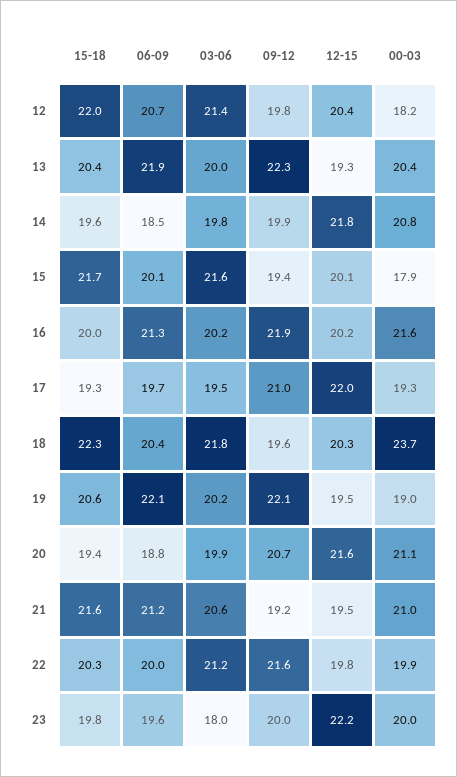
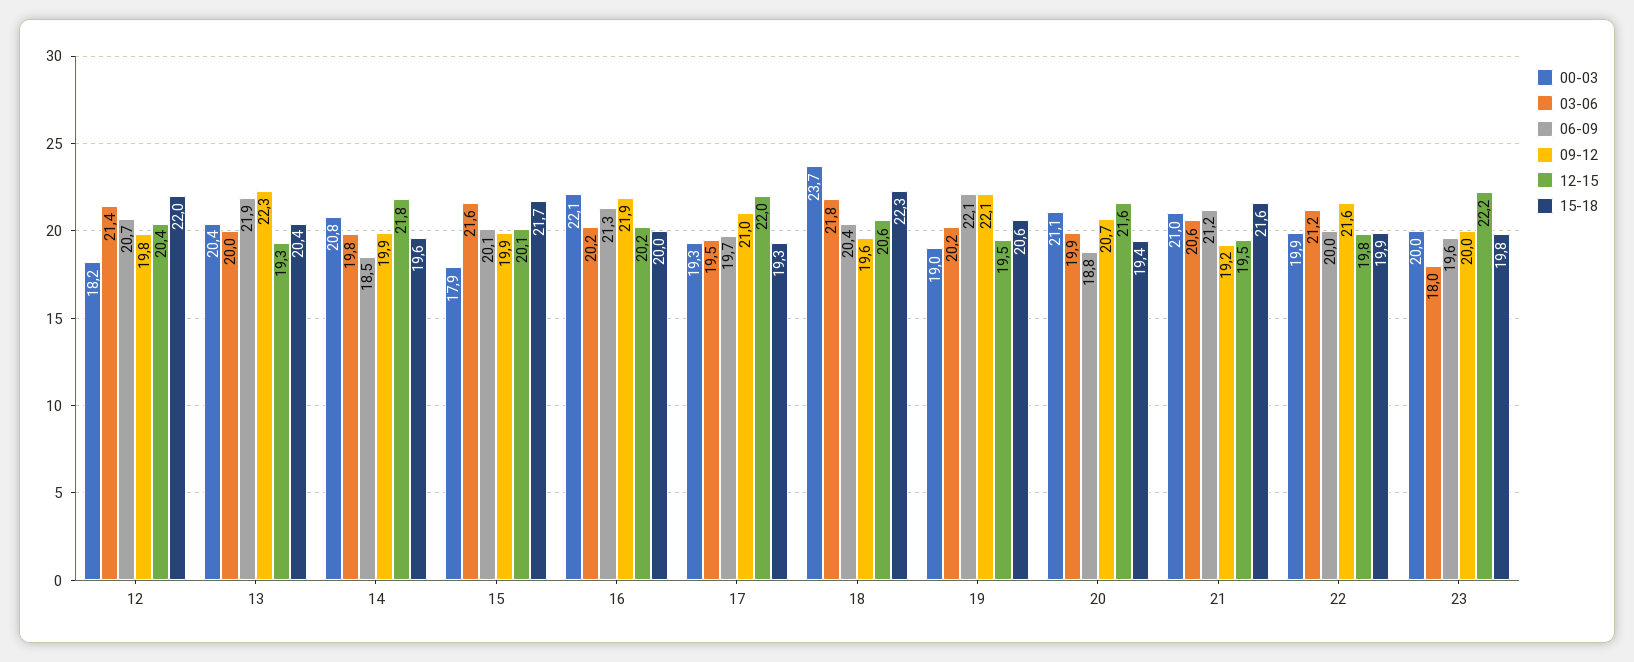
09-12, 15: 19.4 -> 19.9
00-03, 16: 21.6 -> 22.1
12-15, 18: 20.3 -> 20.6
15-18, 22: 20.3 -> 19.9

